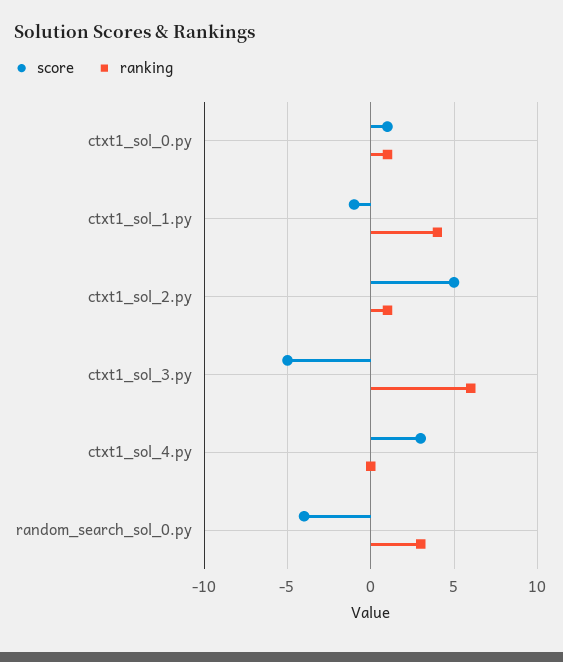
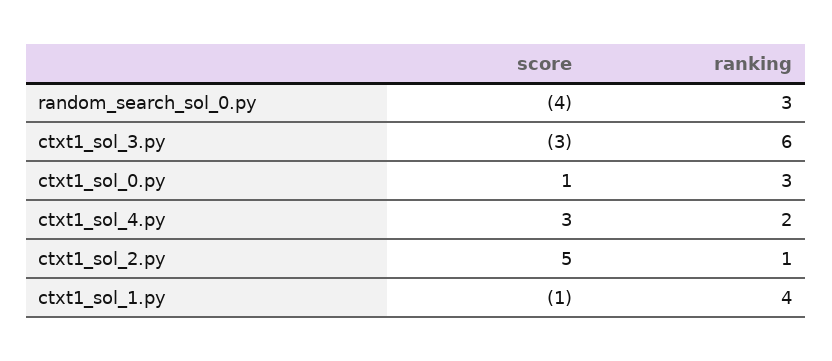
ranking, ctxt1_sol_0.py: 1 -> 3
score, ctxt1_sol_3.py: -5 -> -3
ranking, ctxt1_sol_4.py: 0 -> 2

